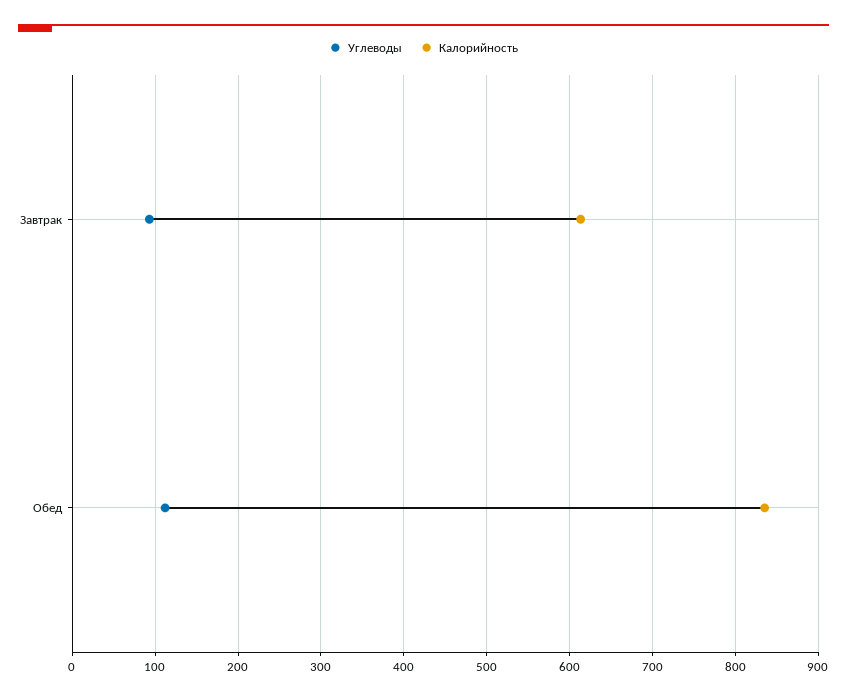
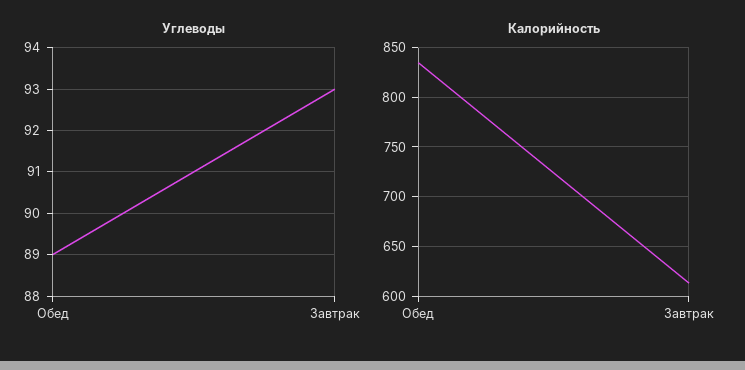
Углеводы, Обед: 110 -> 89

